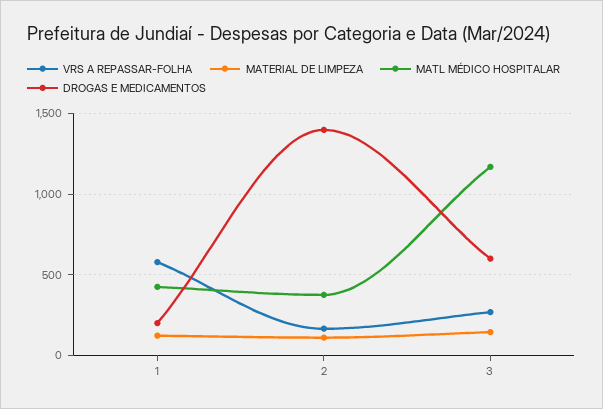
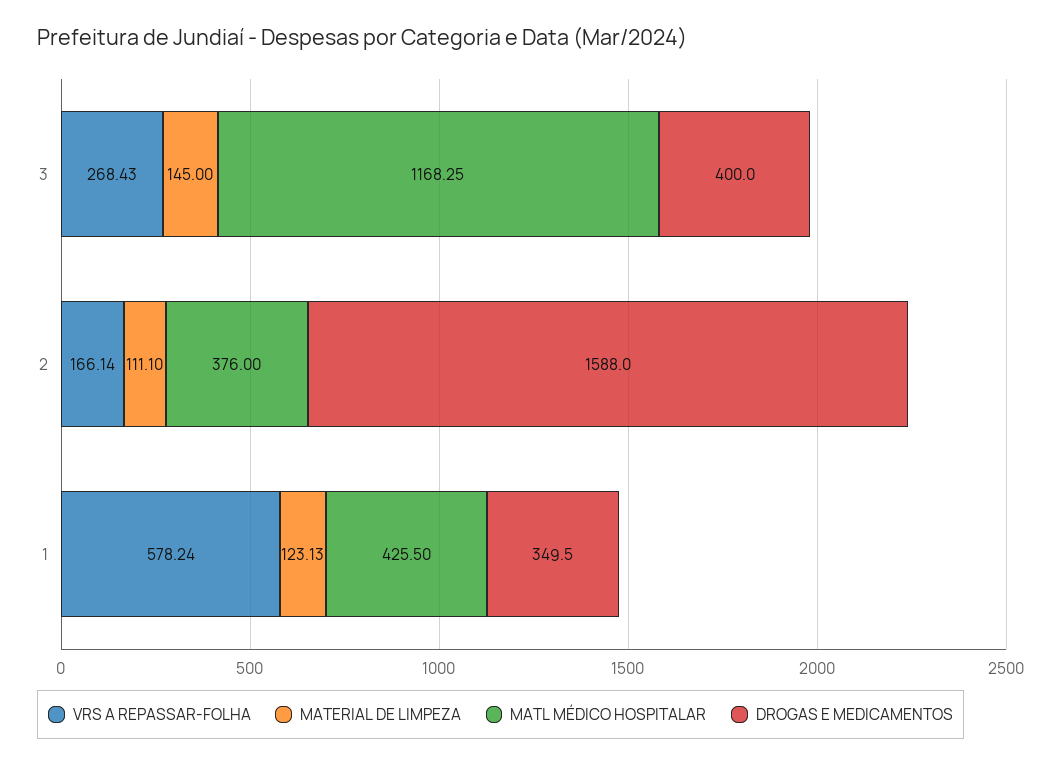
DROGAS E MEDICAMENTOS, 1: 200 -> 349.5
DROGAS E MEDICAMENTOS, 2: 1400 -> 1588
DROGAS E MEDICAMENTOS, 3: 600 -> 400

